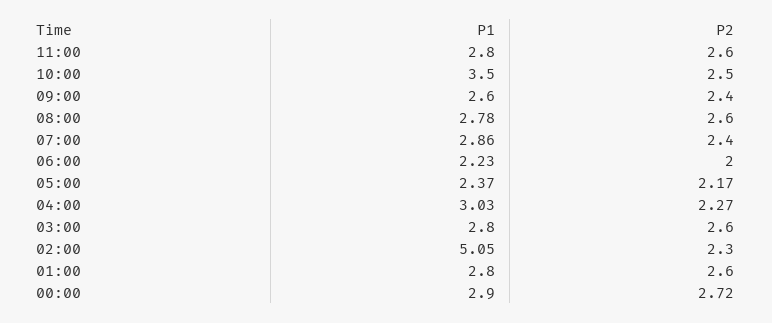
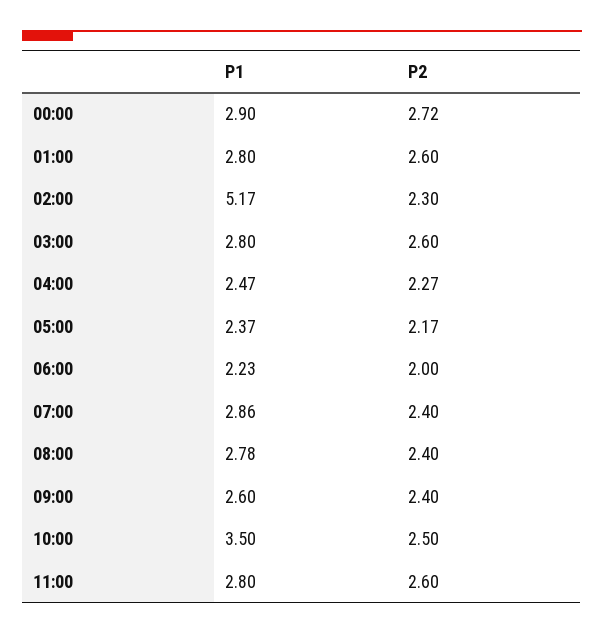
P2, 08:00: 2.6 -> 2.4
P1, 04:00: 3.03 -> 2.47
P1, 02:00: 5.05 -> 5.17

